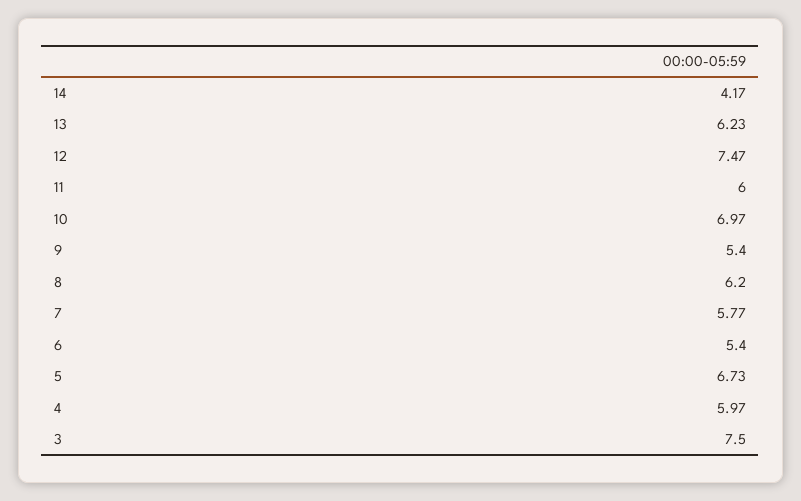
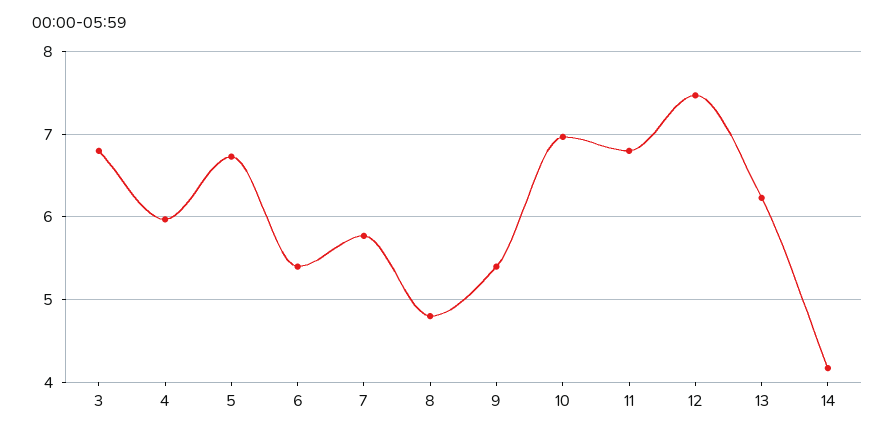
11: 6 -> 6.8
8: 6.2 -> 4.8
3: 7.5 -> 6.8

